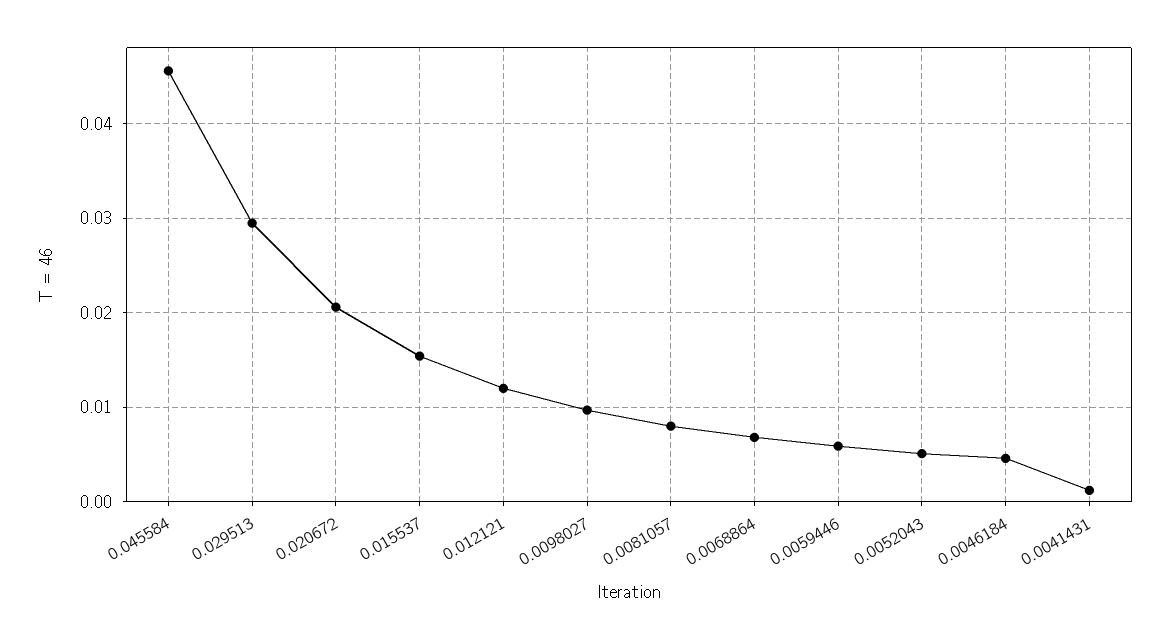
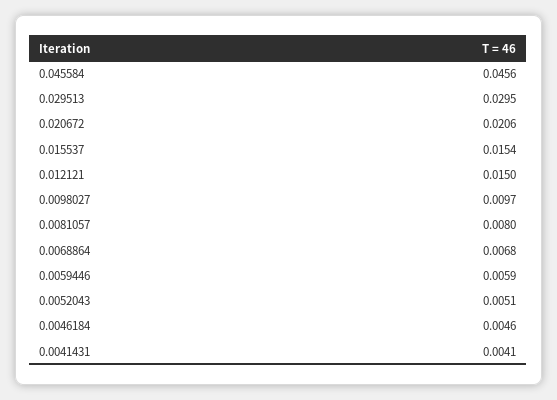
0.012121: 0.012 -> 0.015
0.0041431: 0.001 -> 0.0041

